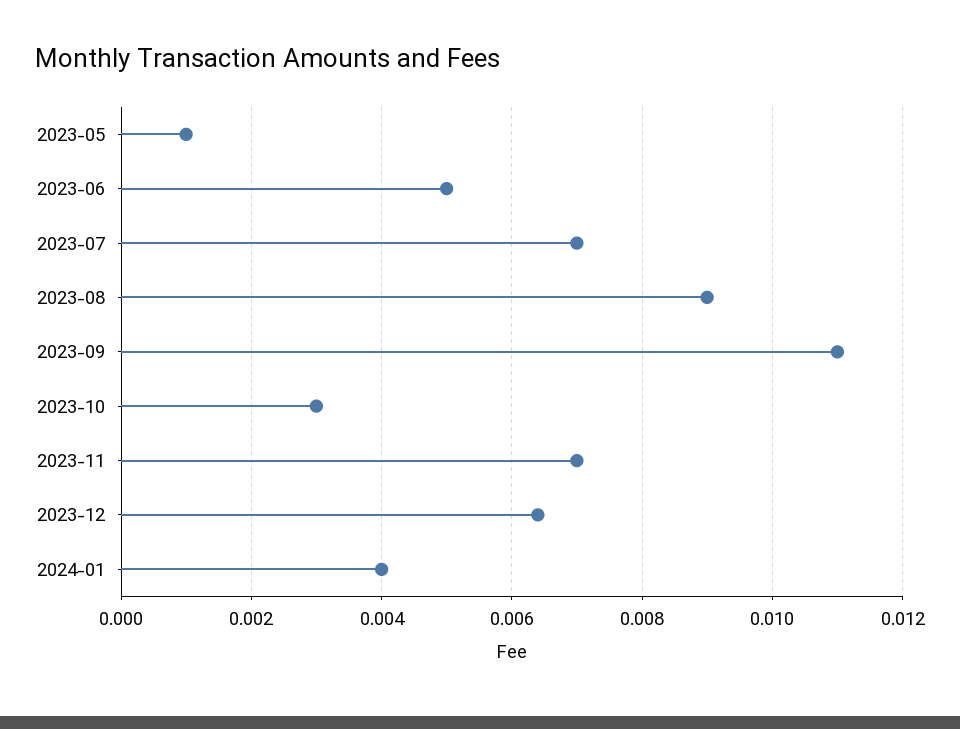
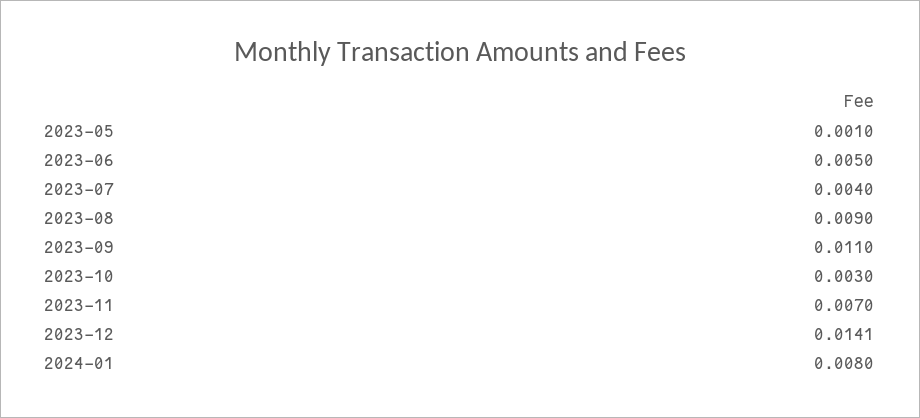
2023-07: 0.007 -> 0.004
2023-12: 0.0065 -> 0.0141
2024-01: 0.004 -> 0.008

